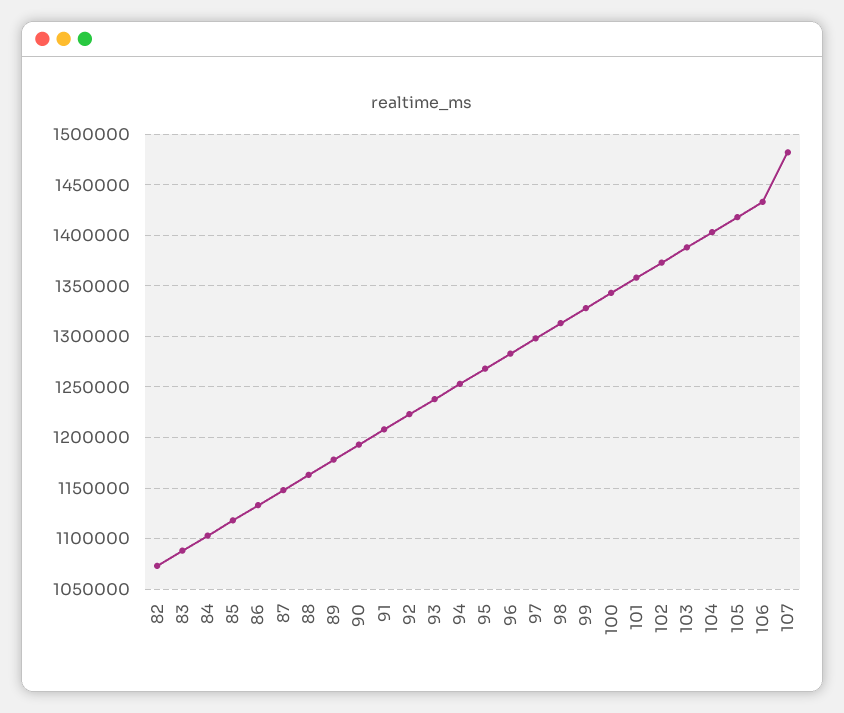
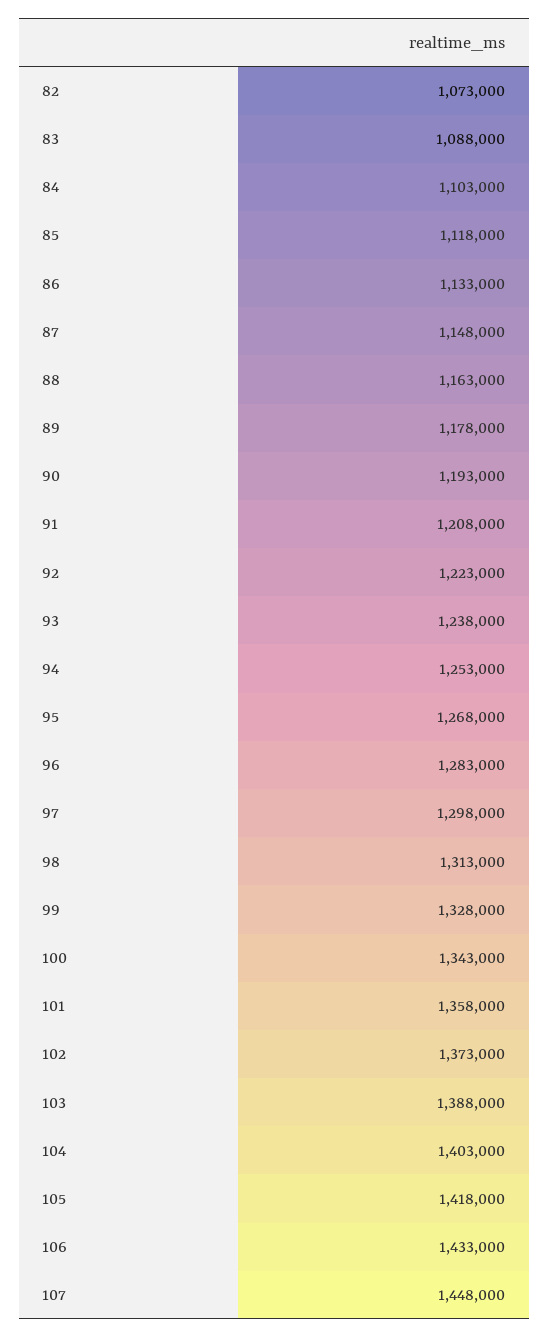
107: 1480000 -> 1448000

